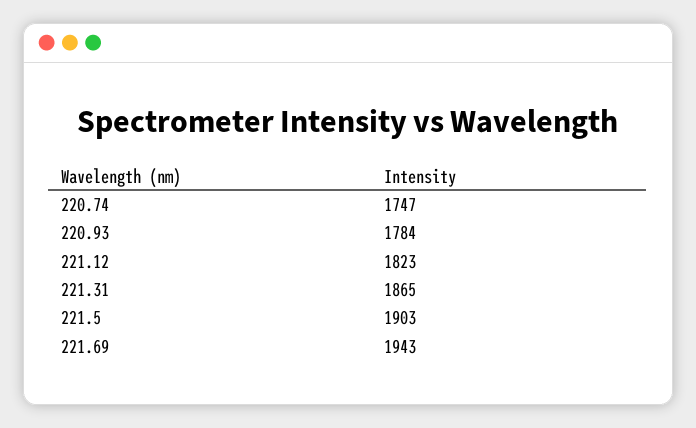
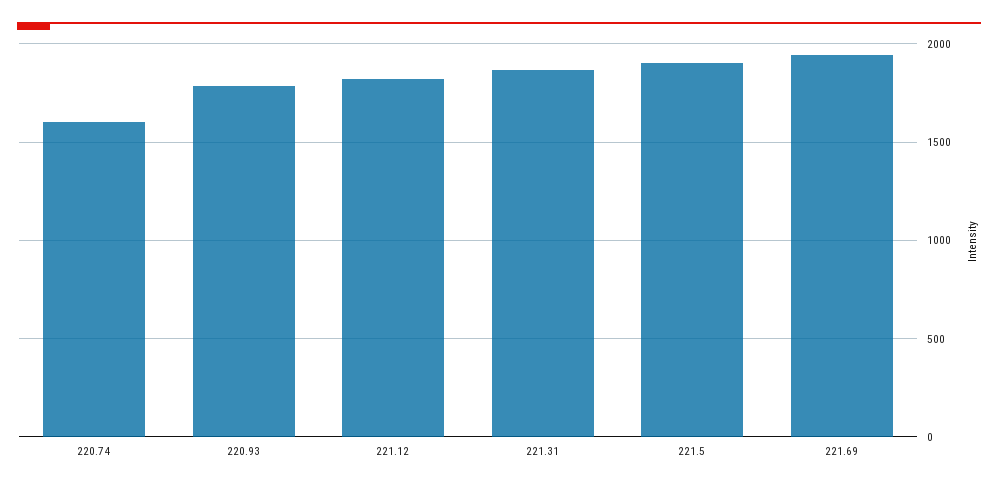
220.74: 1747 -> 1600

